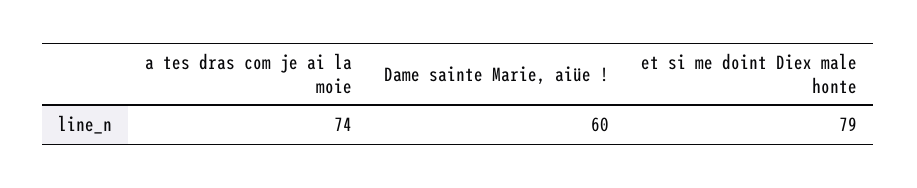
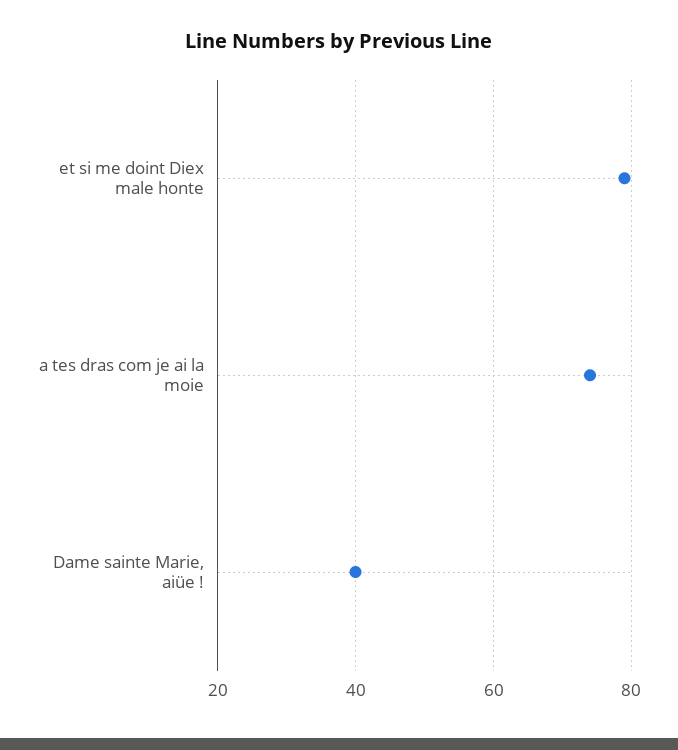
Dame sainte Marie, aiüe !: 60 -> 40

